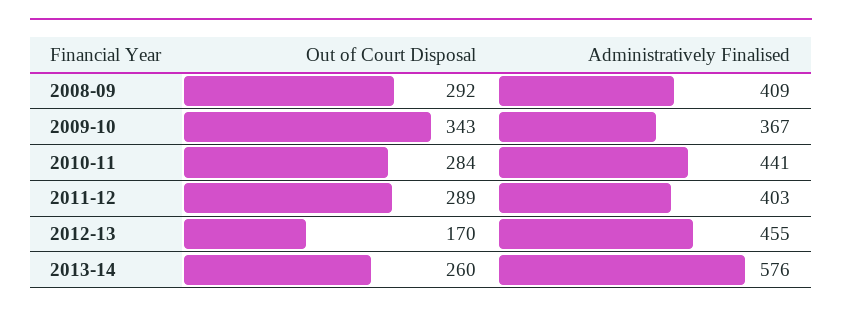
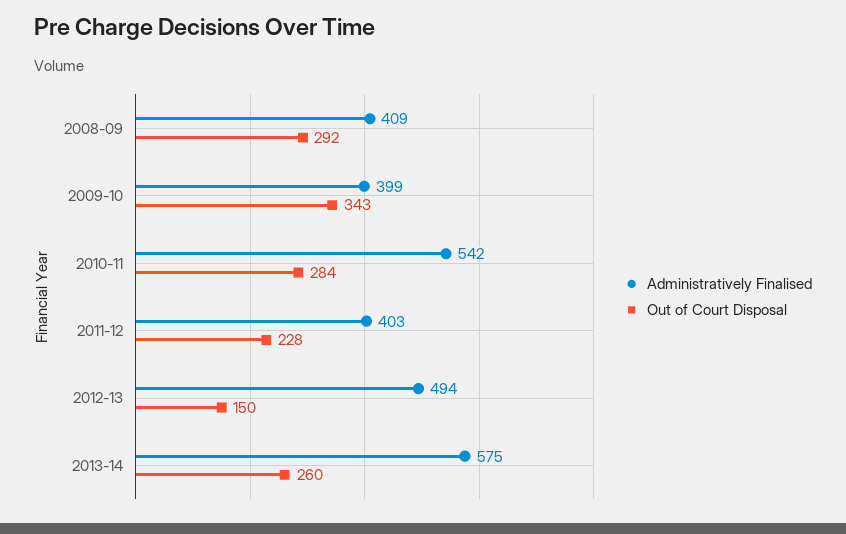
Administratively Finalised, 2009-10: 367 -> 399
Administratively Finalised, 2010-11: 441 -> 542
Out of Court Disposal, 2011-12: 289 -> 228
Out of Court Disposal, 2012-13: 170 -> 150
Administratively Finalised, 2012-13: 455 -> 494
Administratively Finalised, 2013-14: 576 -> 575

